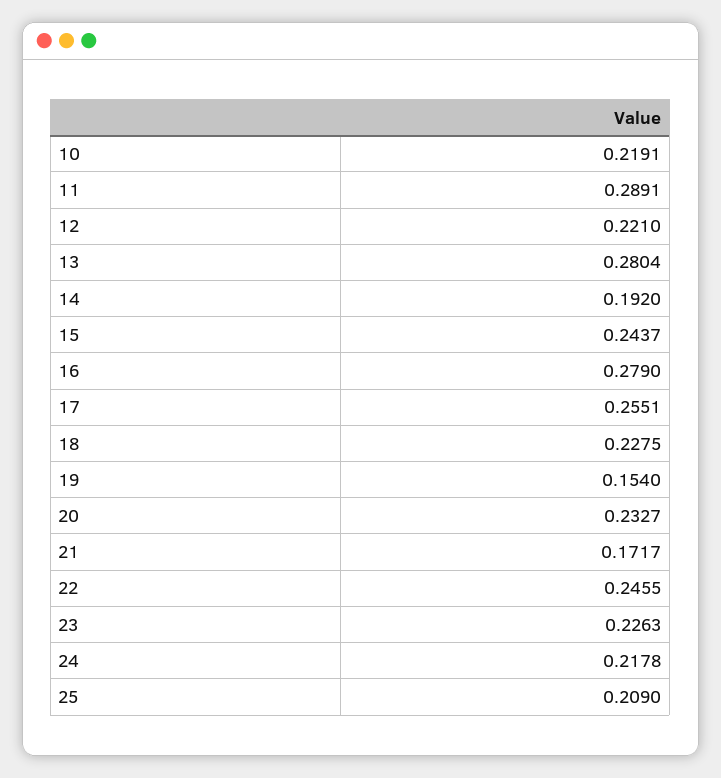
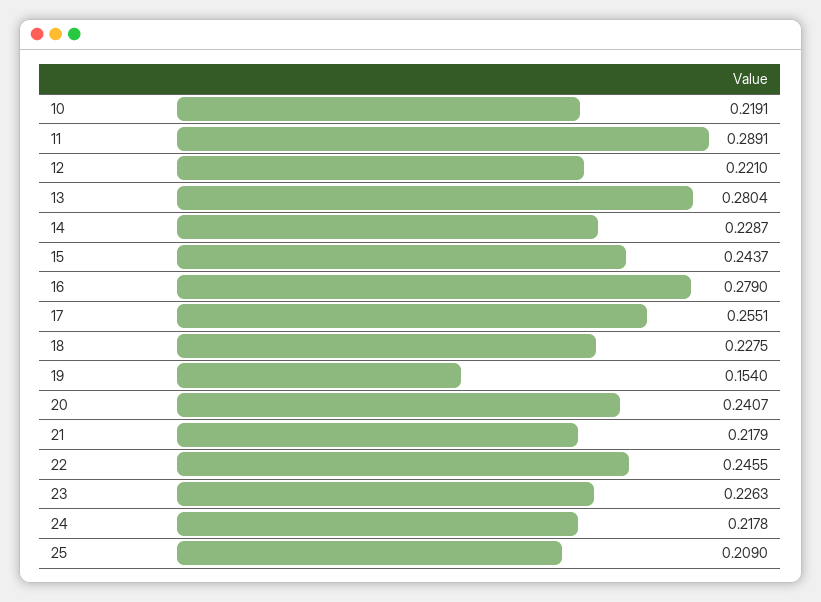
14: 0.192 -> 0.2287
20: 0.2327 -> 0.2407
21: 0.1717 -> 0.2179

